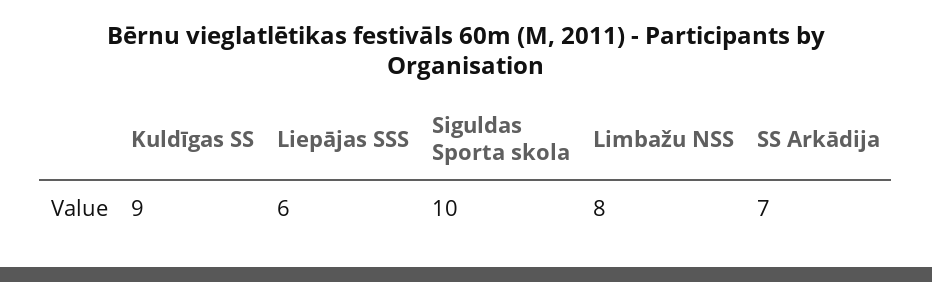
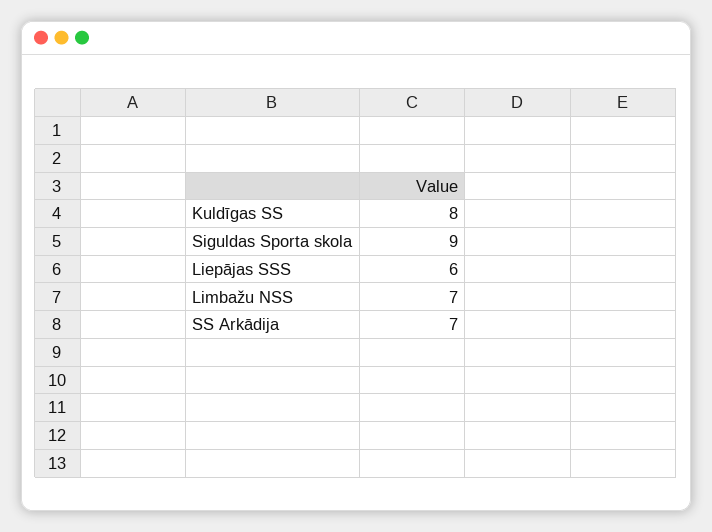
Kuldīgas SS: 9 -> 8
Siguldas Sporta skola: 10 -> 9
Limbažu NSS: 8 -> 7

